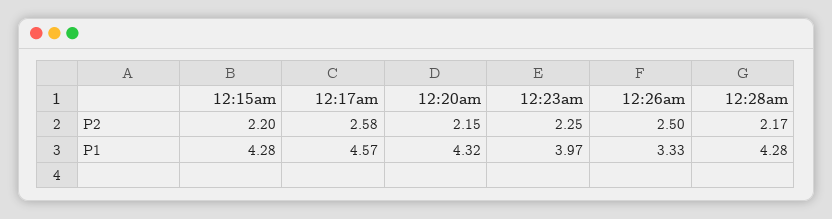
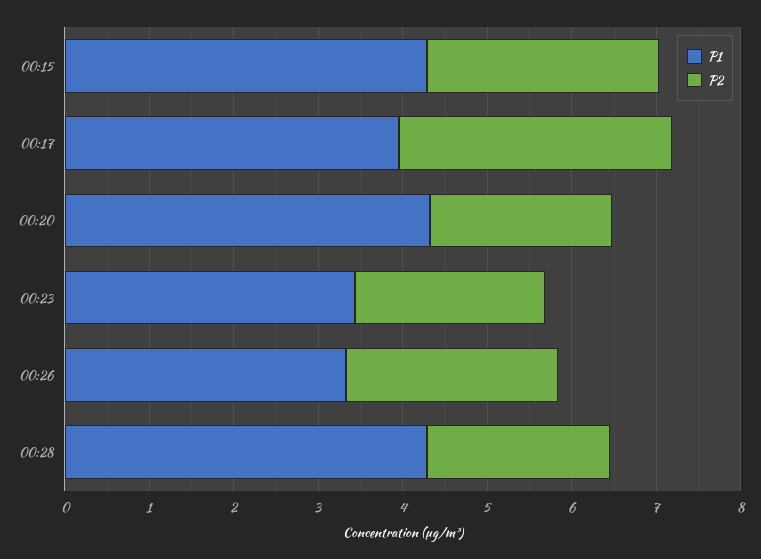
P2, 12:15am: 2.2 -> 2.8
P2, 12:17am: 2.58 -> 3.2
P1, 12:17am: 4.57 -> 4
P1, 12:23am: 3.97 -> 3.4

